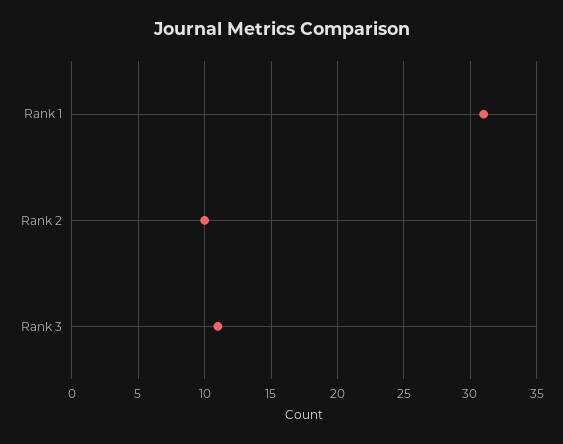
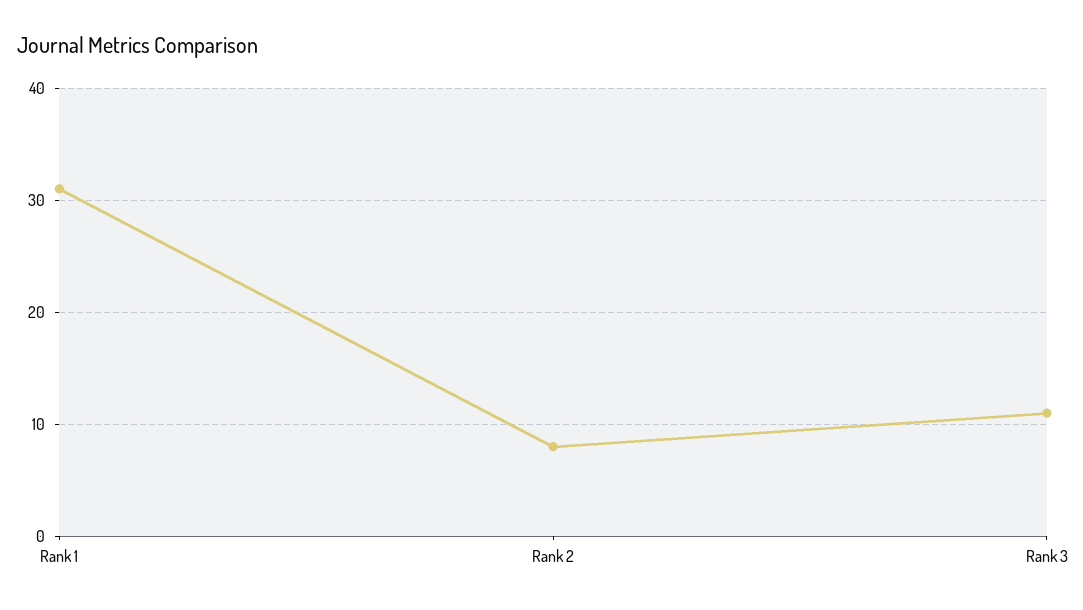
Rank 2: 10 -> 8

